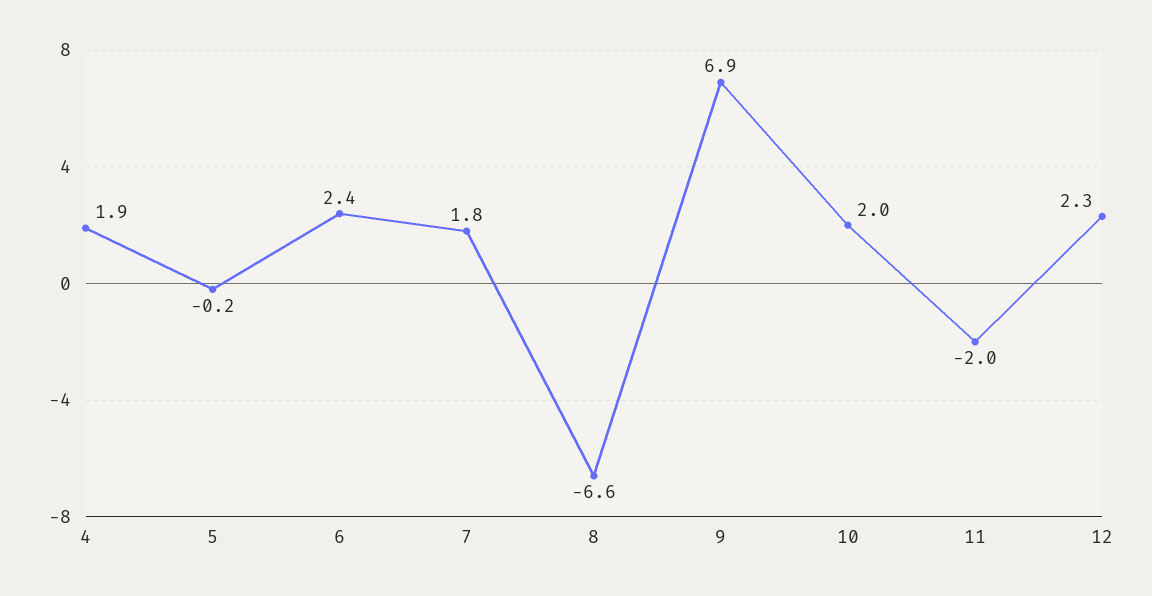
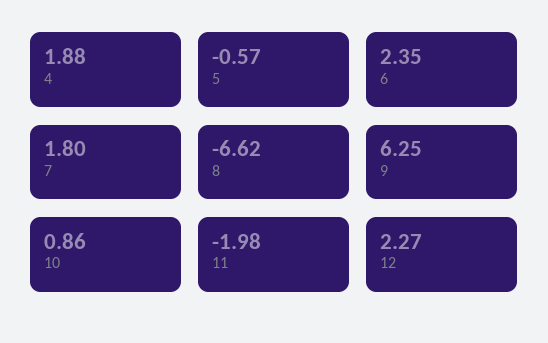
5: -0.2 -> -0.57
9: 6.9 -> 6.25
10: 2 -> 0.86

